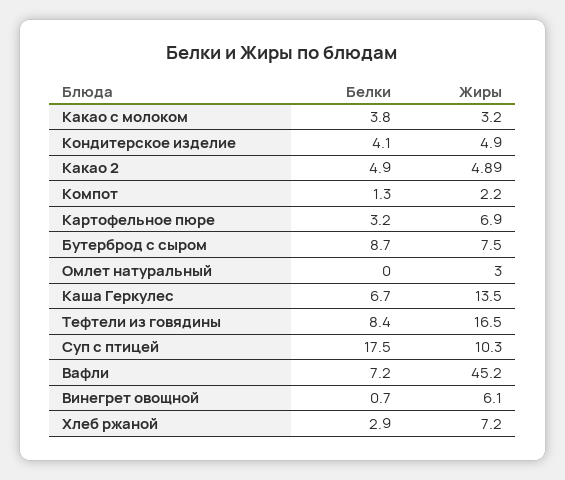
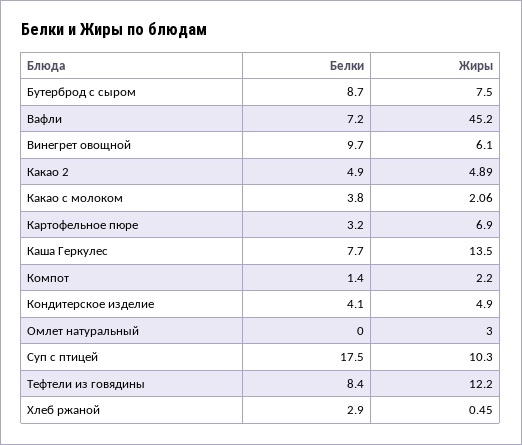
Жиры, Какао с молоком: 3.2 -> 2.06
Белки, Компот: 1.3 -> 1.4
Белки, Каша Геркулес: 6.7 -> 7.7
Жиры, Тефтели из говядины: 16.5 -> 12.2
Белки, Винегрет овощной: 0.7 -> 9.7
Жиры, Хлеб ржаной: 7.2 -> 0.45

